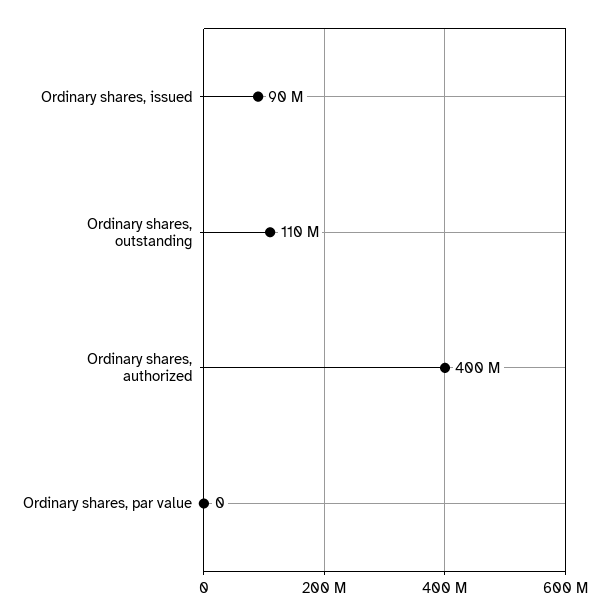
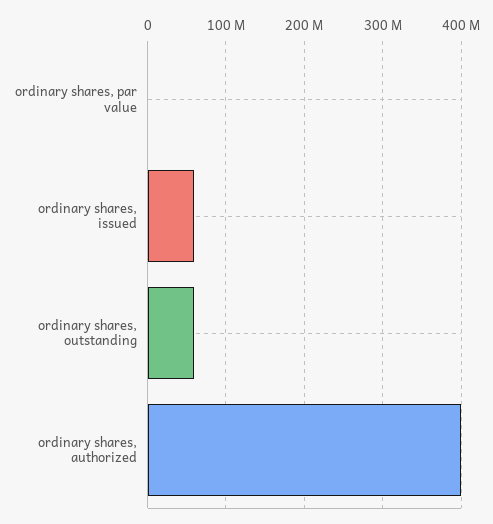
Ordinary shares, issued: 90000000 -> 60000000
Ordinary shares, outstanding: 110000000 -> 60000000

